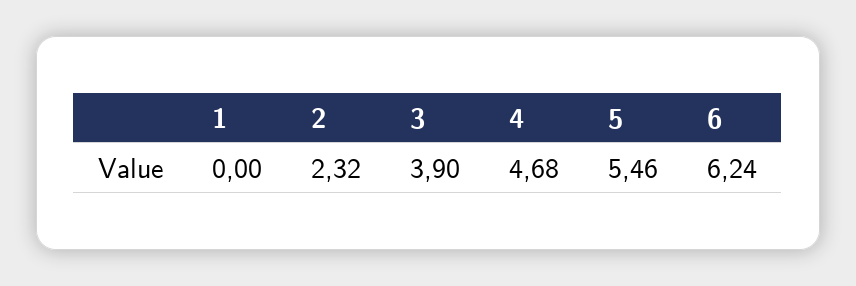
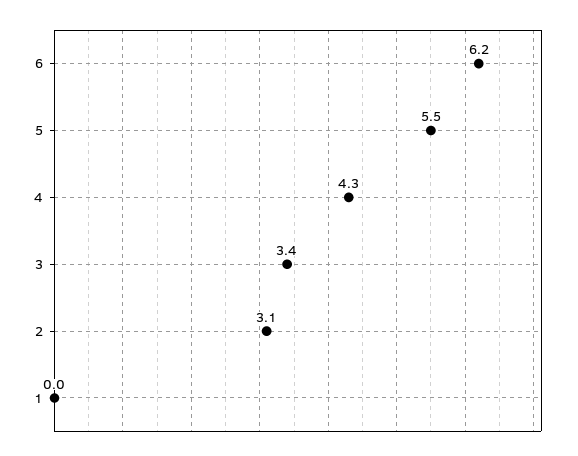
2: 2.32 -> 3.1
3: 3.9 -> 3.4
4: 4.68 -> 4.3

